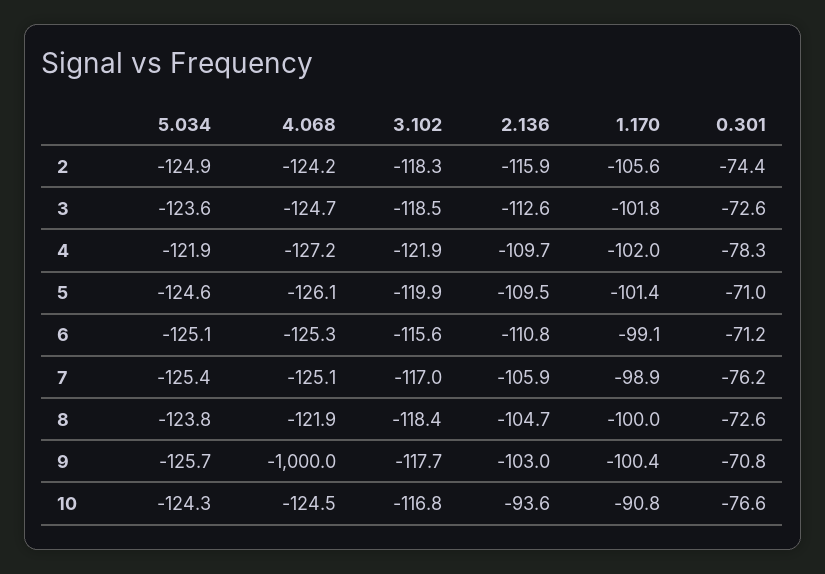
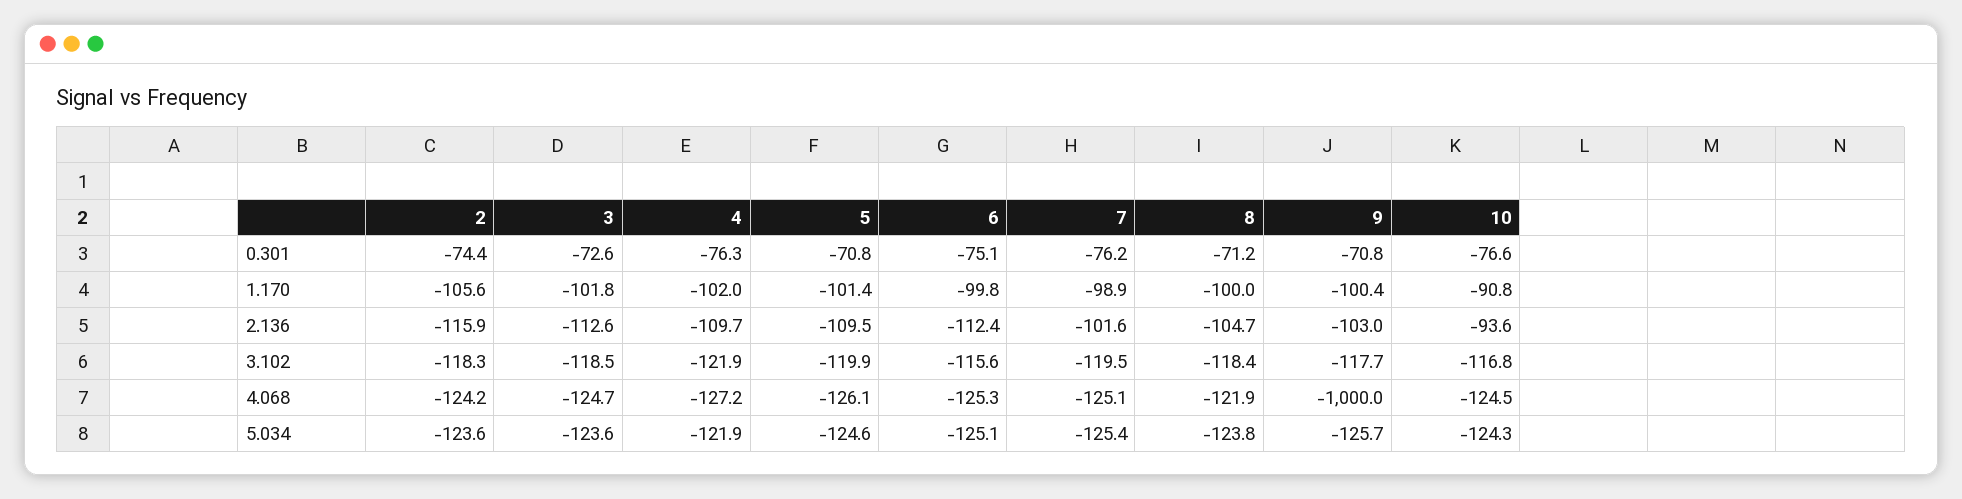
5.034, 2: -124.9 -> -123.6
0.301, 4: -78.3 -> -76.3
0.301, 5: -71 -> -70.8
2.136, 6: -110.8 -> -112.4
1.170, 6: -99.1 -> -99.8
0.301, 6: -71.2 -> -75.1
3.102, 7: -117 -> -119.5
2.136, 7: -105.9 -> -101.6
0.301, 8: -72.6 -> -71.2

